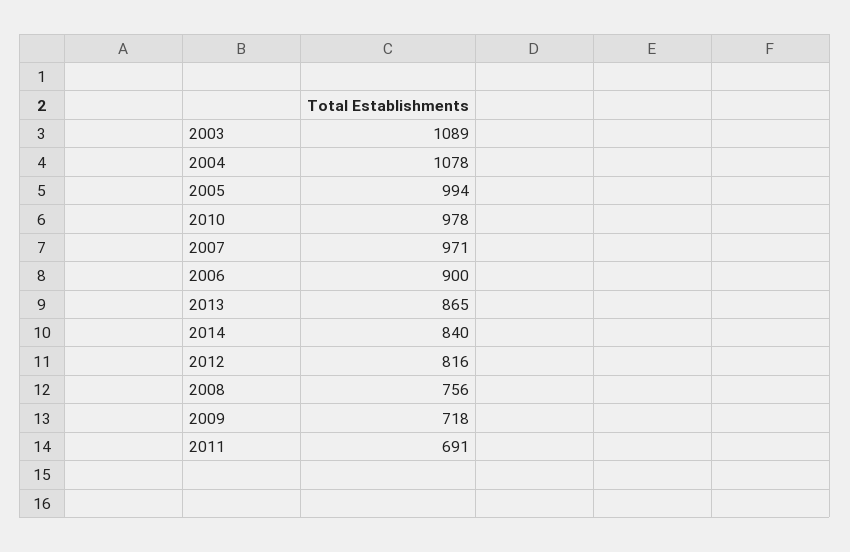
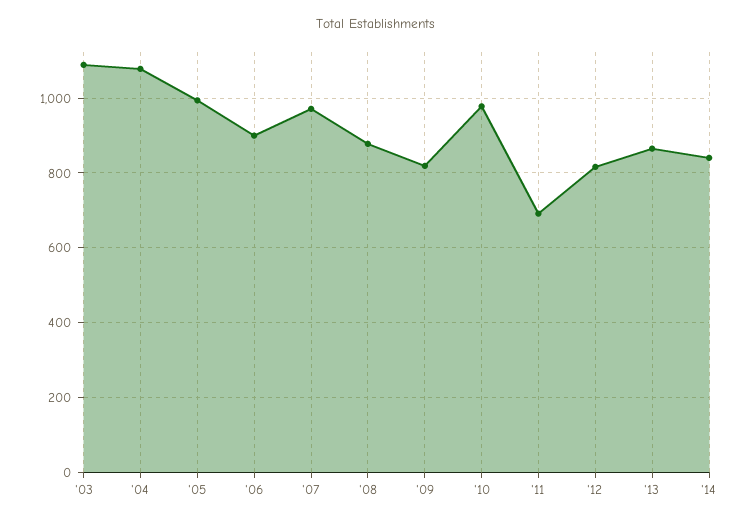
2008: 756 -> 880
2009: 718 -> 820

